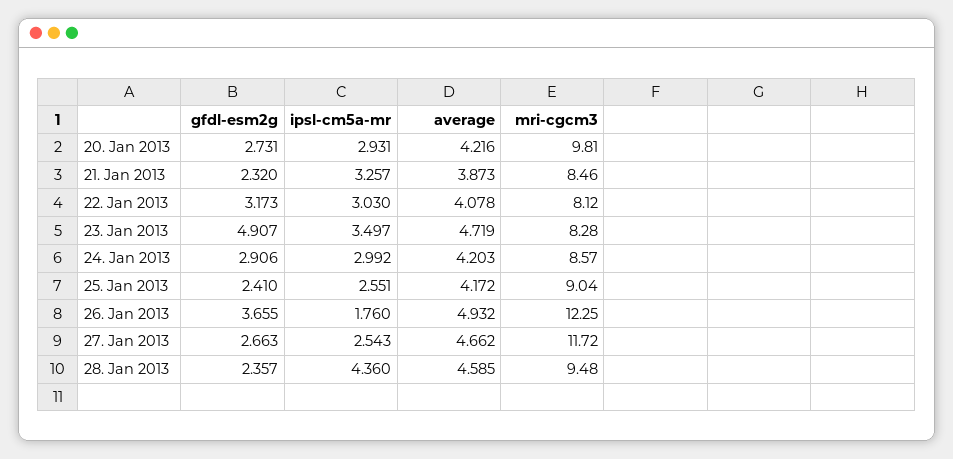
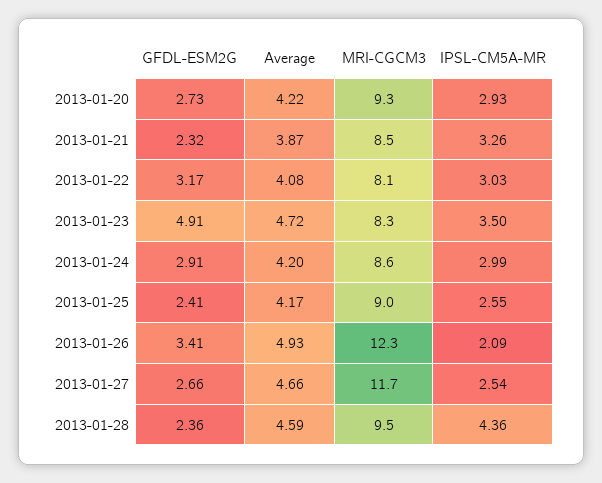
mri-cgcm3, 20. Jan 2013: 9.81 -> 9.3
gfdl-esm2g, 26. Jan 2013: 3.655 -> 3.41
ipsl-cm5a-mr, 26. Jan 2013: 1.76 -> 2.09

